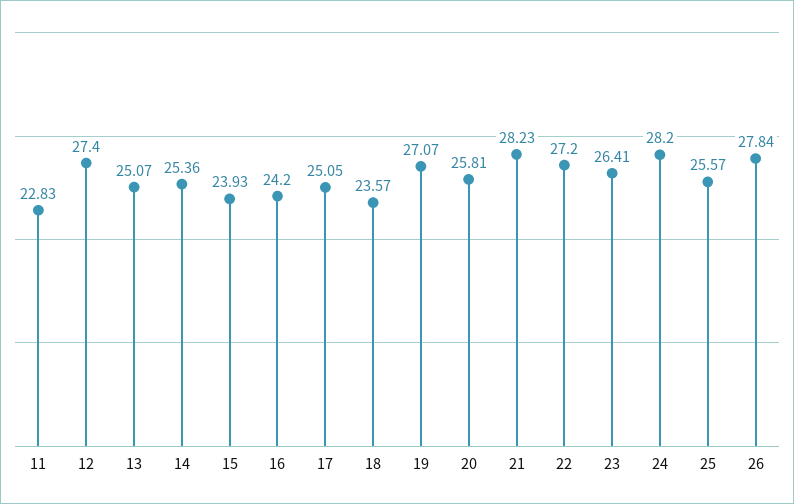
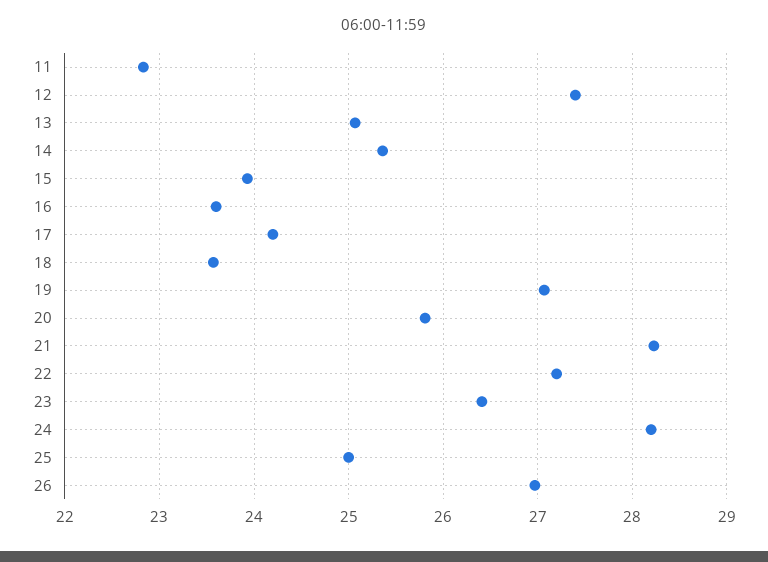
16: 24.2 -> 23.6
17: 25.05 -> 24.2
25: 25.57 -> 25
26: 27.84 -> 27

